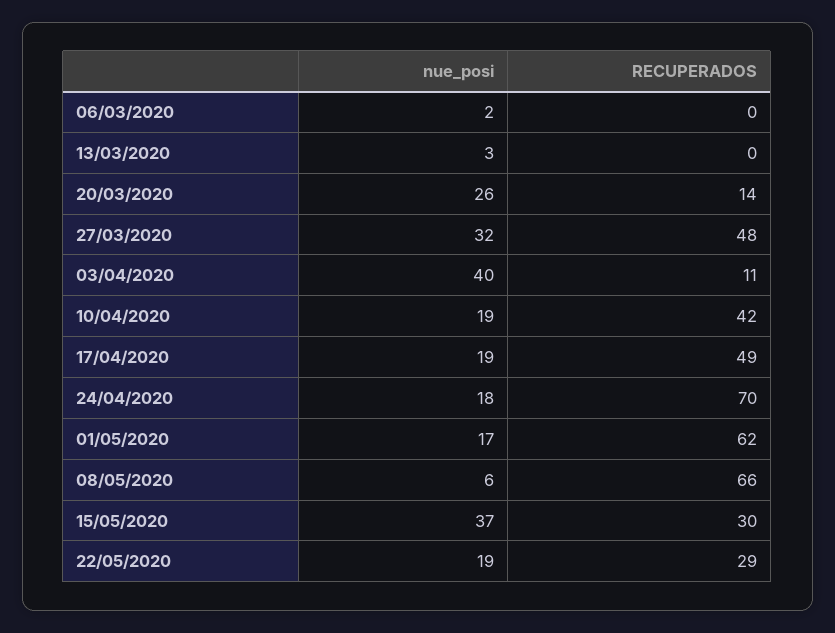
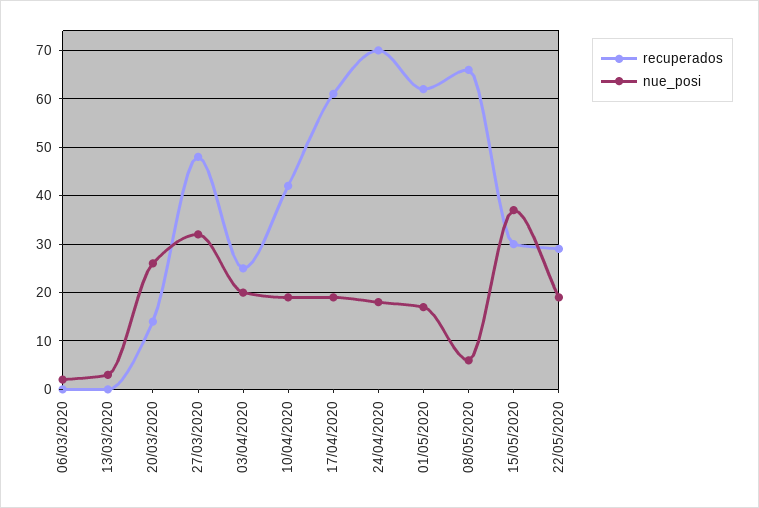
nue_posi, 03/04/2020: 40 -> 20
RECUPERADOS, 03/04/2020: 11 -> 25
RECUPERADOS, 17/04/2020: 49 -> 60

